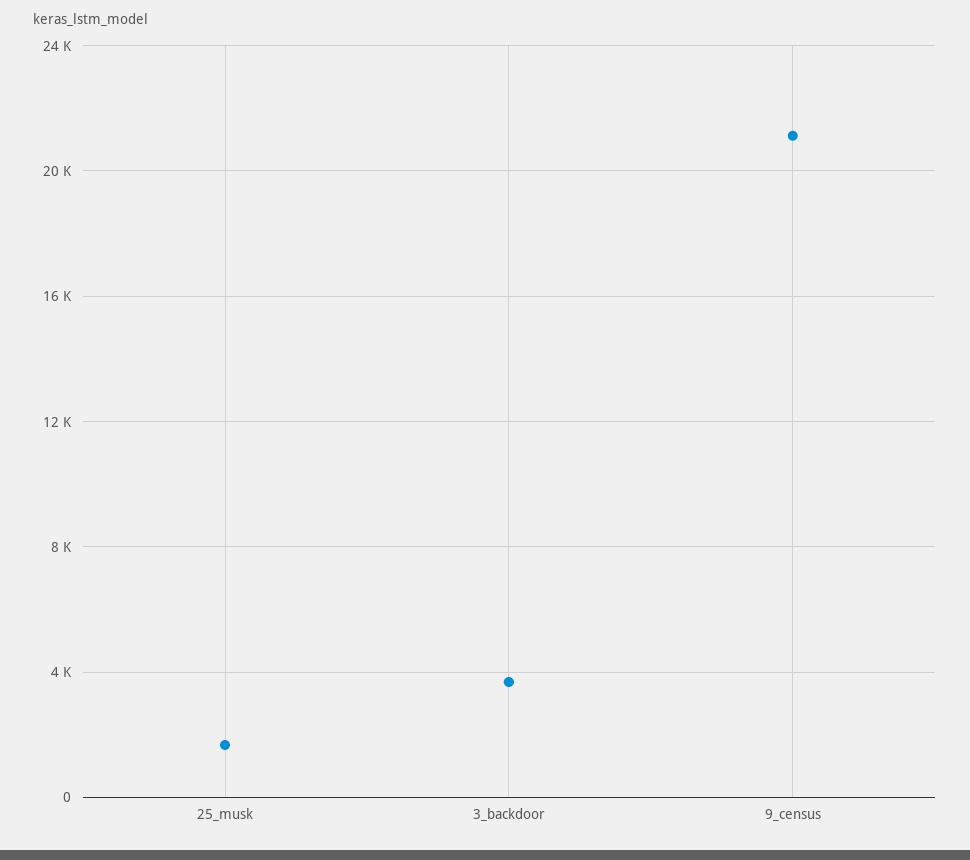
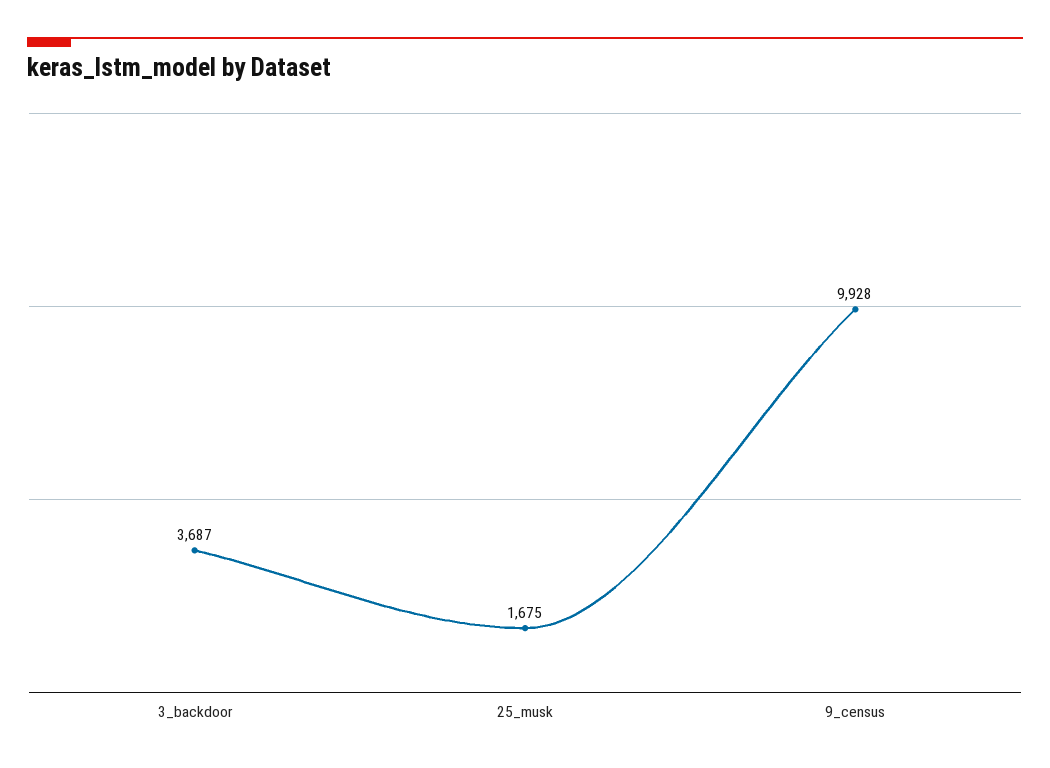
9_census: 21000 -> 9928

